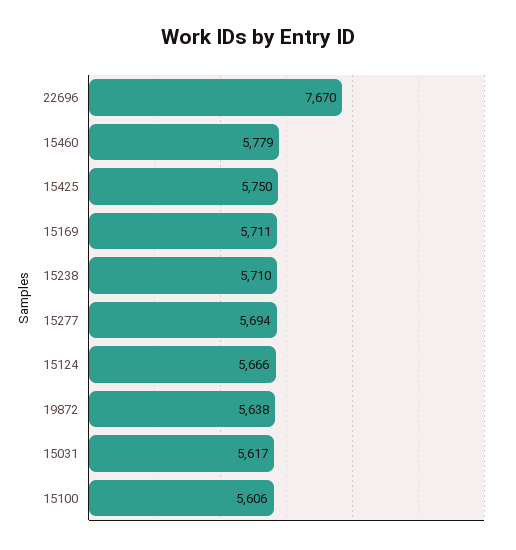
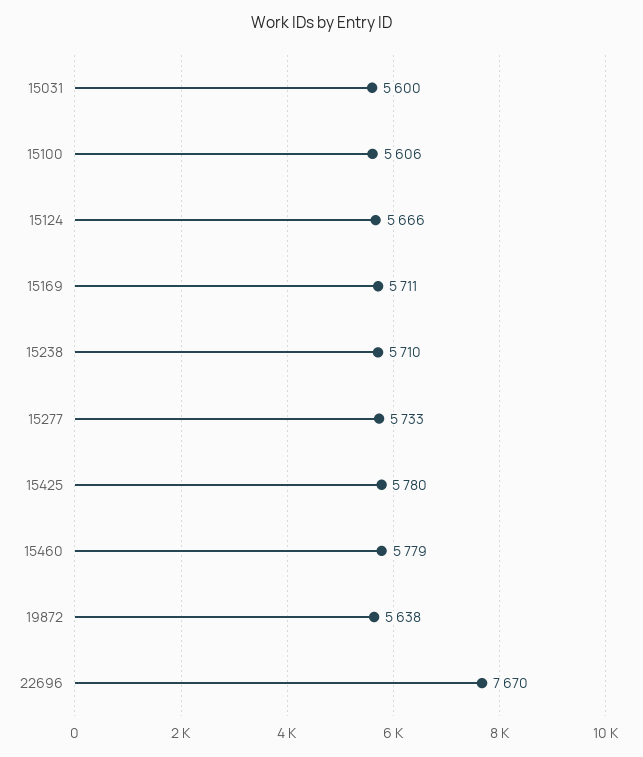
15425: 5750 -> 5780
15277: 5694 -> 5733
15031: 5617 -> 5600

